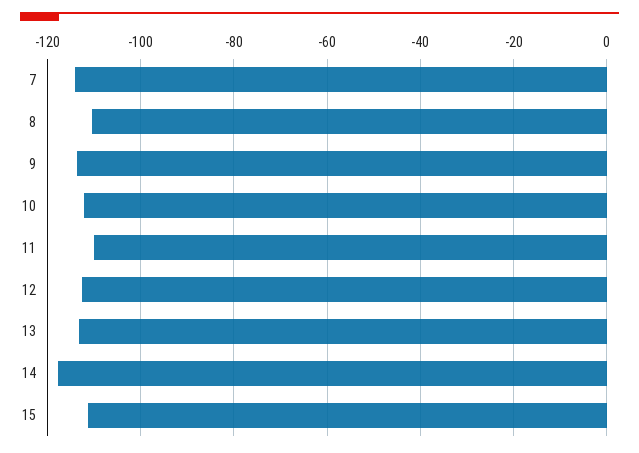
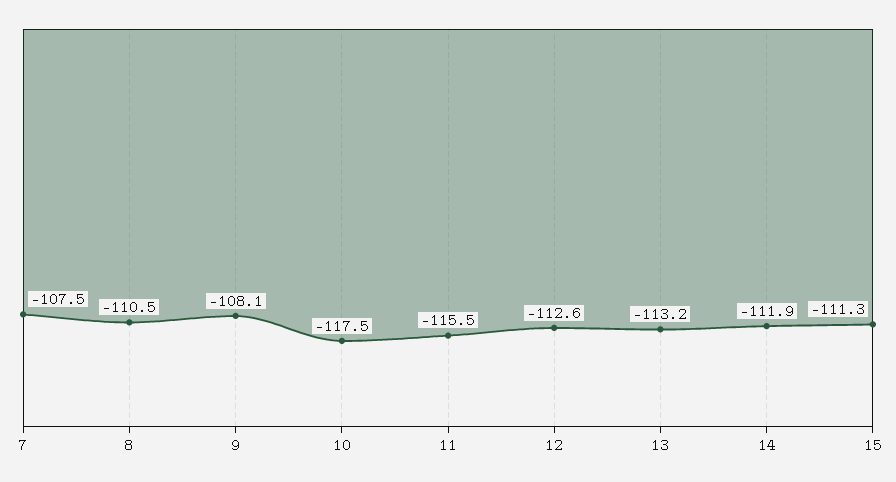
7: -114 -> -107.5
9: -114 -> -108.1
10: -112 -> -117.5
11: -110 -> -115.5
14: -118 -> -111.9

